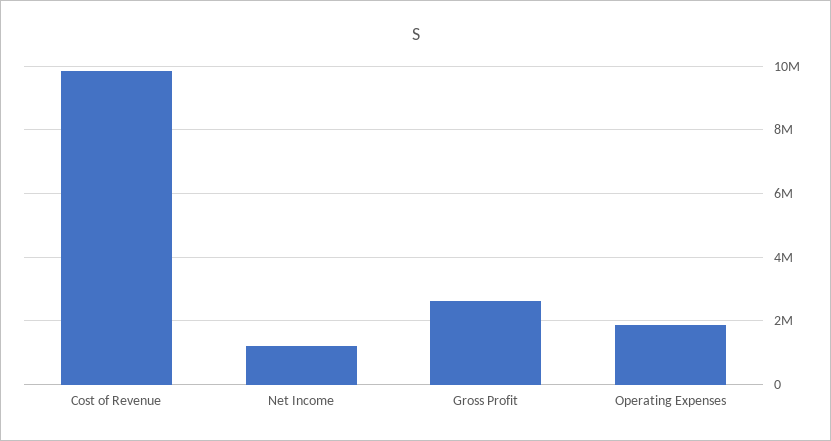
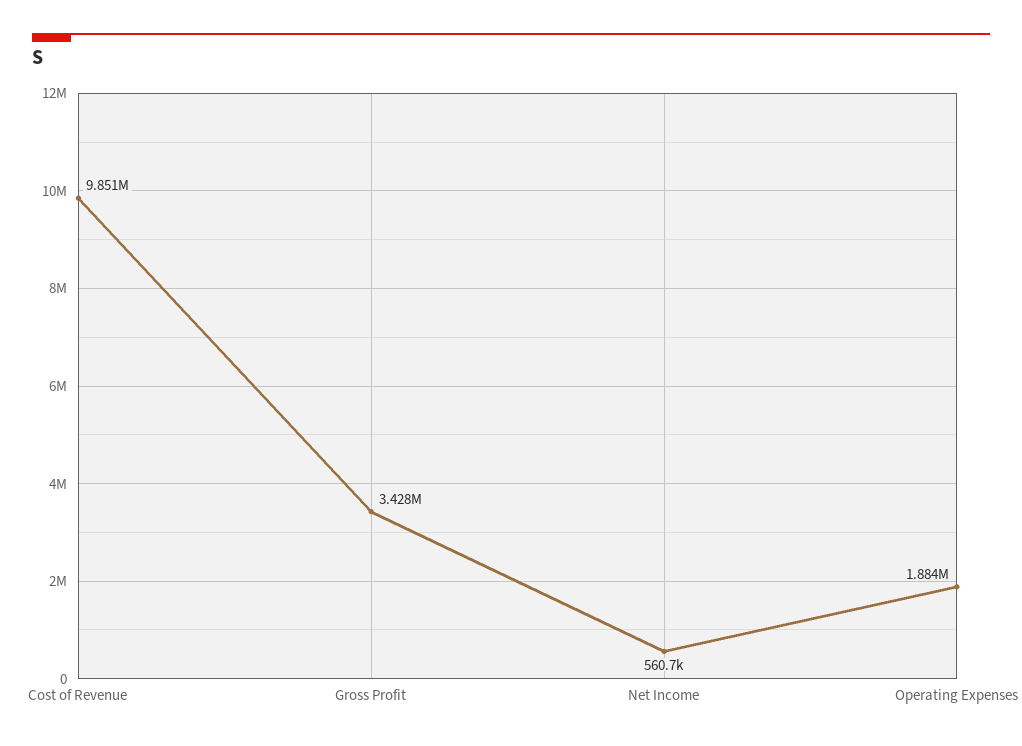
Net Income: 1200000 -> 560700
Gross Profit: 2600000 -> 3428000

